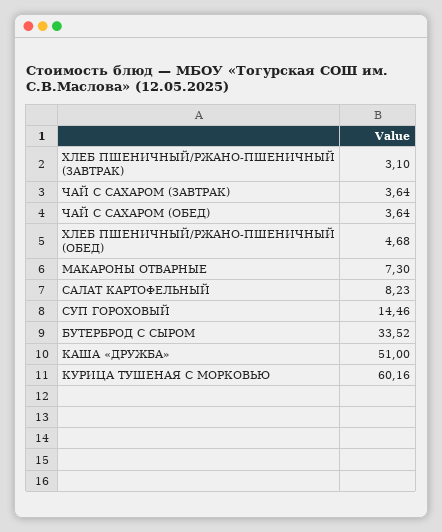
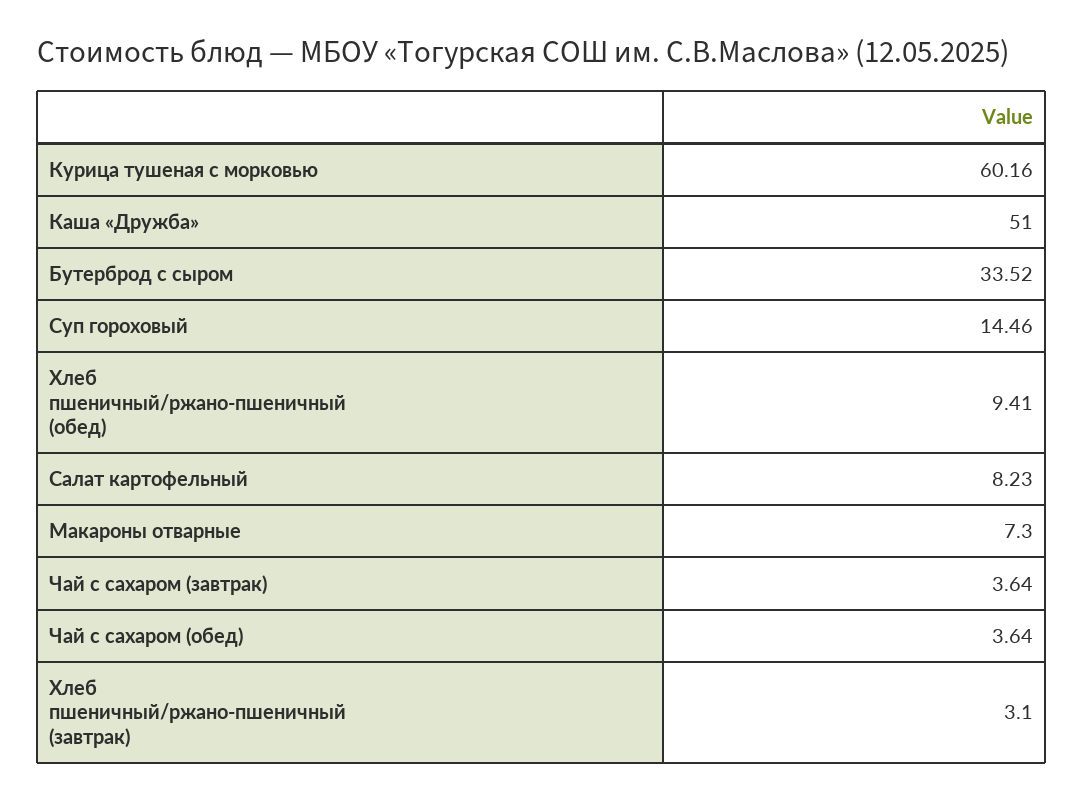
ХЛЕБ ПШЕНИЧНЫЙ/РЖАНО-ПШЕНИЧНЫЙ (ОБЕД): 4.68 -> 9.41

